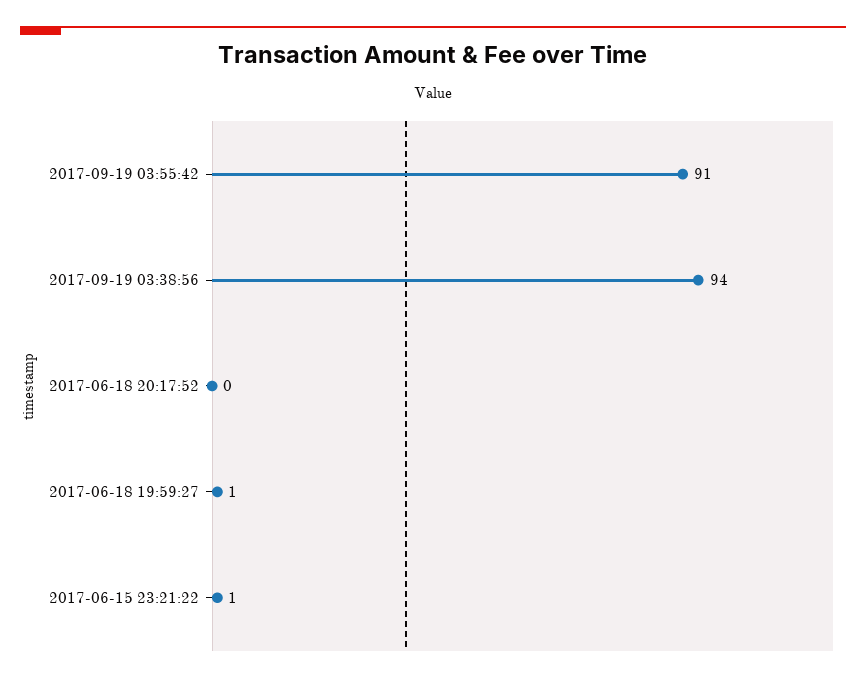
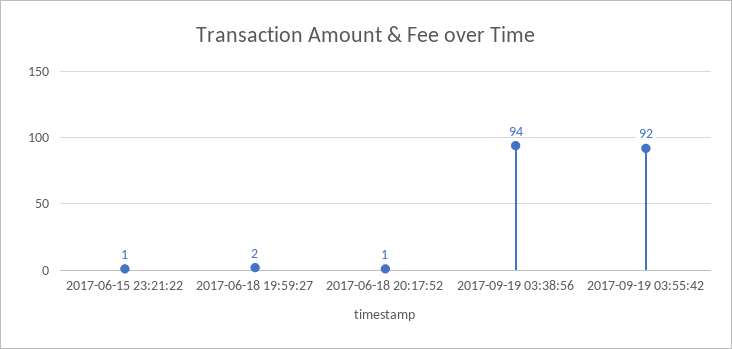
2017-09-19 03:55:42: 91 -> 92
2017-06-18 20:17:52: 0 -> 1
2017-06-18 19:59:27: 1 -> 2

